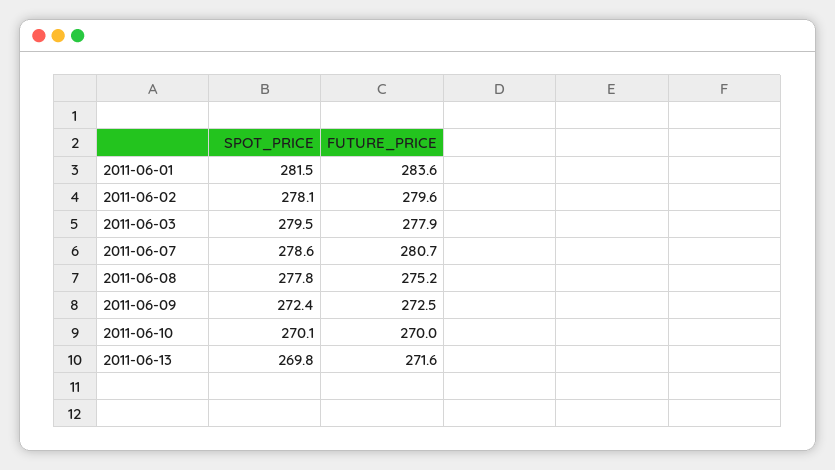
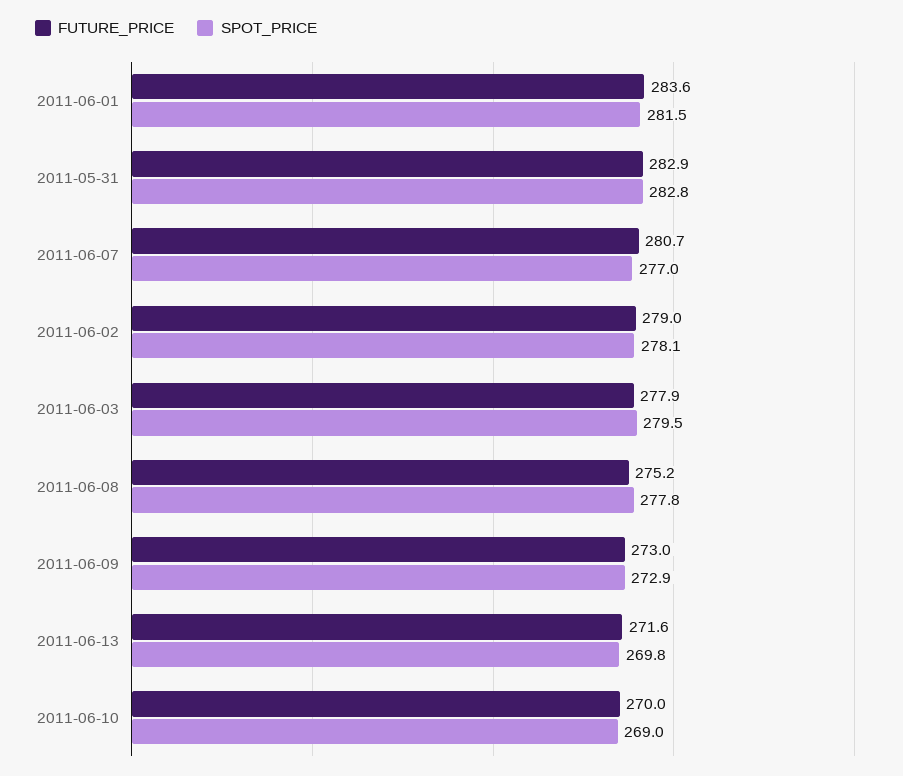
FUTURE_PRICE, 2011-06-02: 279.6 -> 279
SPOT_PRICE, 2011-06-07: 278.6 -> 277
SPOT_PRICE, 2011-06-09: 272.4 -> 272.9
FUTURE_PRICE, 2011-06-09: 272.5 -> 273
SPOT_PRICE, 2011-06-10: 270.1 -> 269
FUTURE_PRICE, 2011-05-31: none -> 282.9
SPOT_PRICE, 2011-05-31: none -> 282.8

